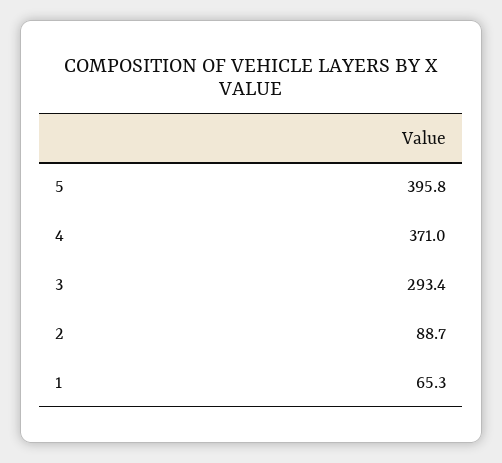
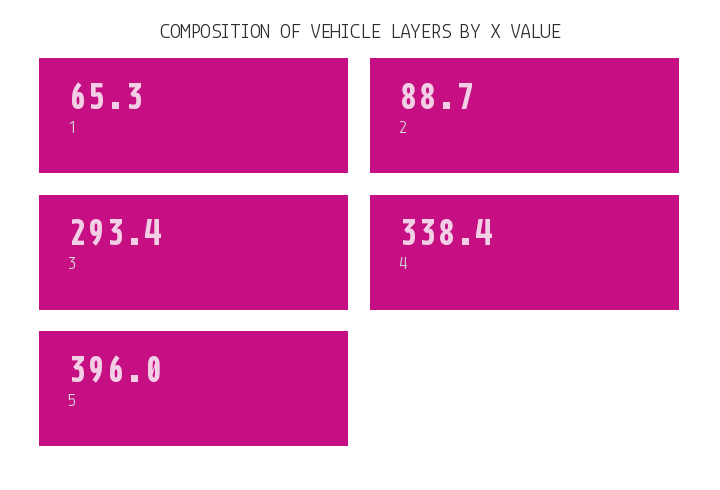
5: 395.8 -> 396
4: 371 -> 338.4

